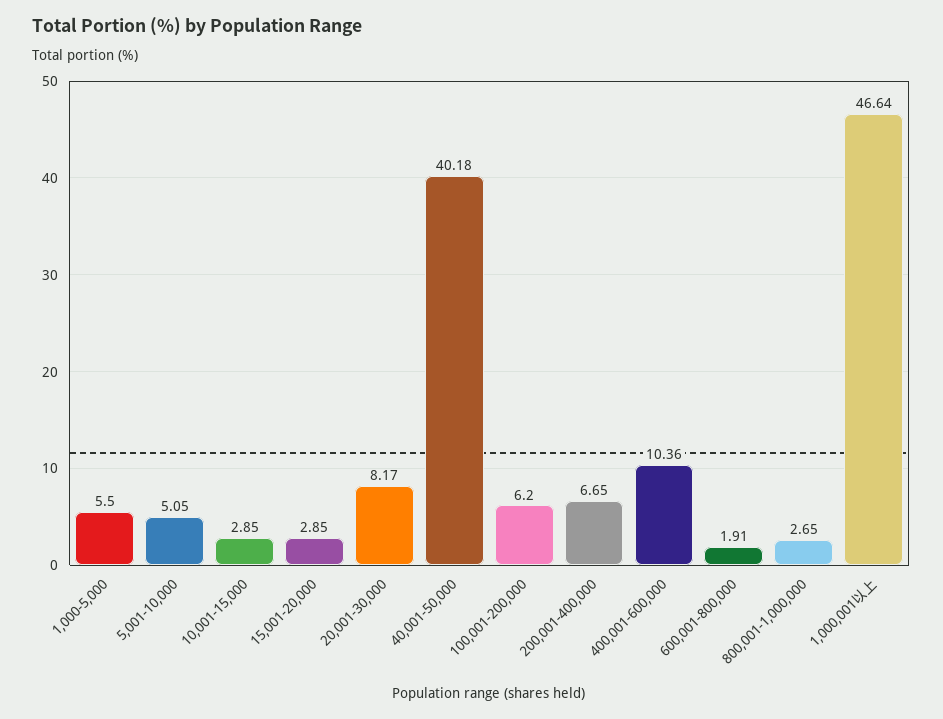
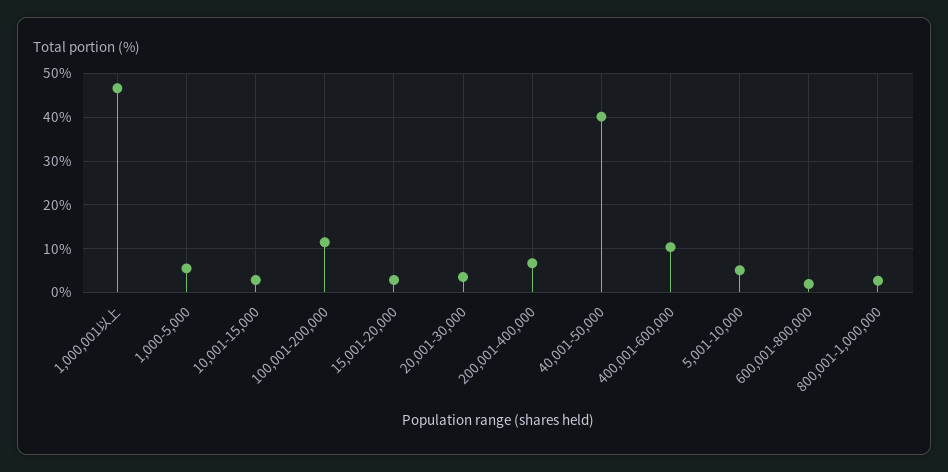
20,001-30,000: 8.17 -> 4
100,001-200,000: 6.2 -> 12

